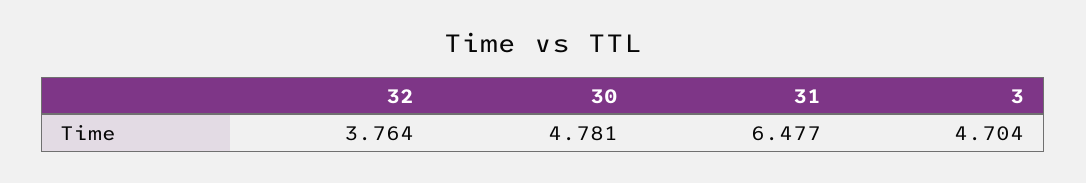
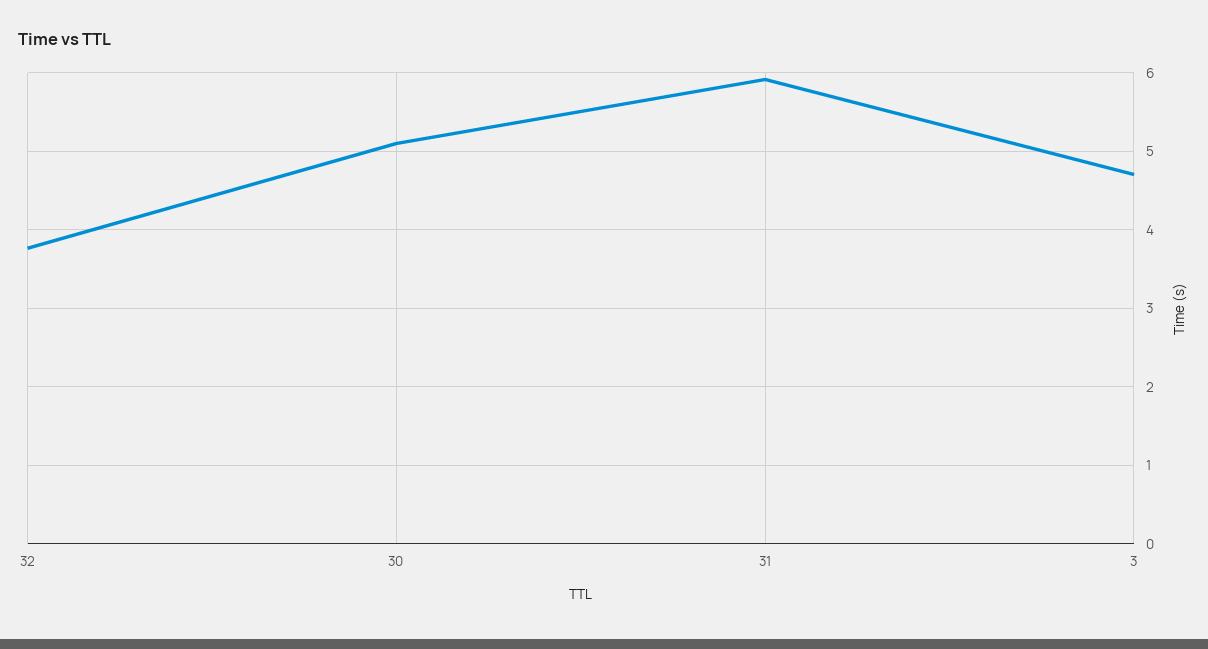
30: 4.781 -> 5.1
31: 6.477 -> 5.9

